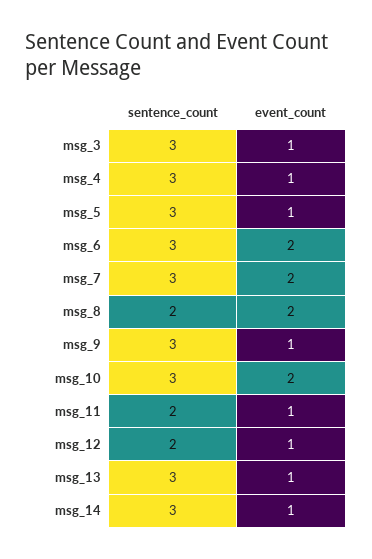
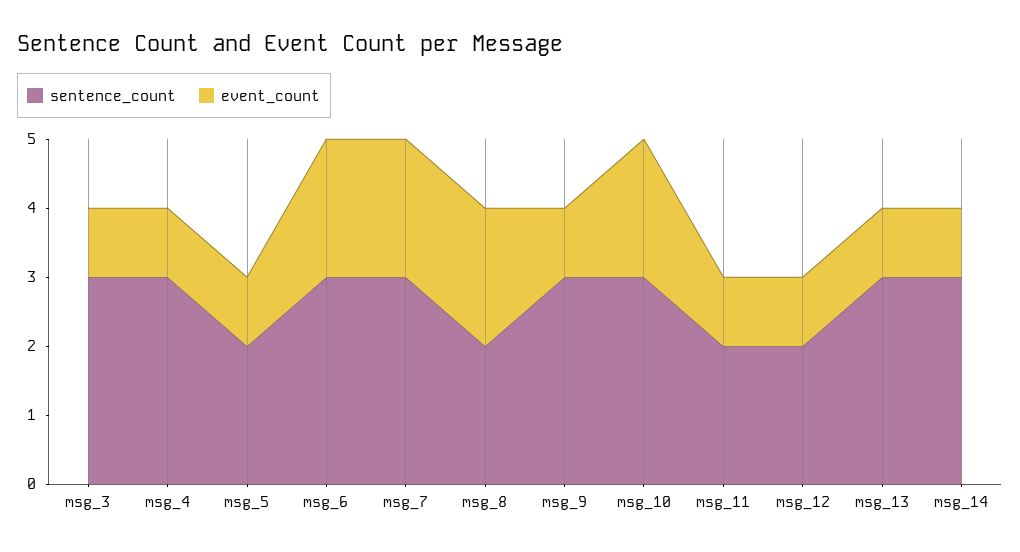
sentence_count, msg_5: 3 -> 2

